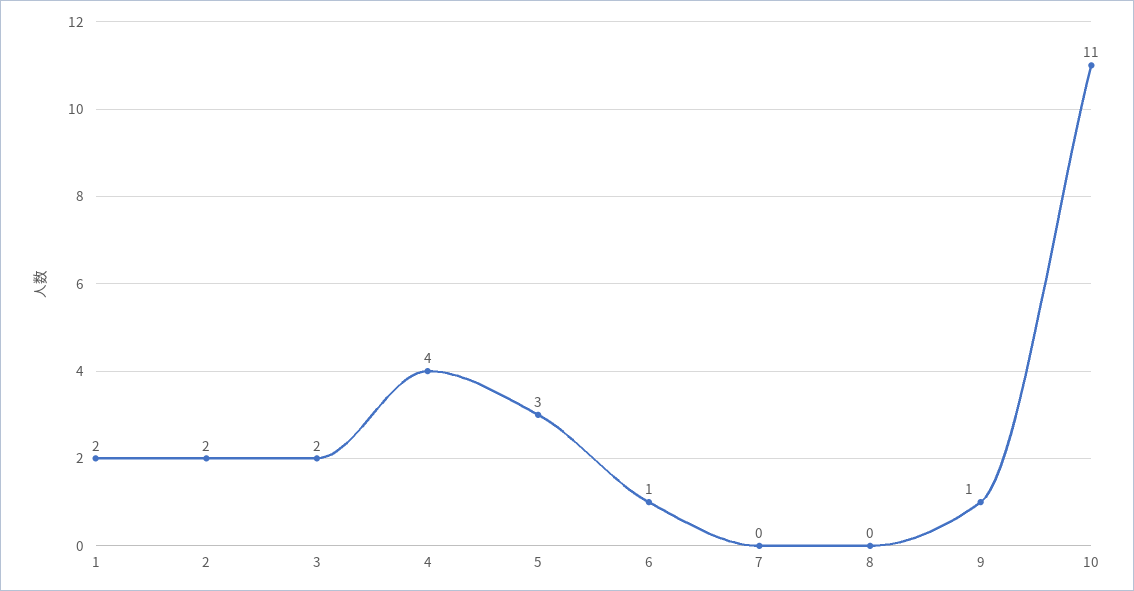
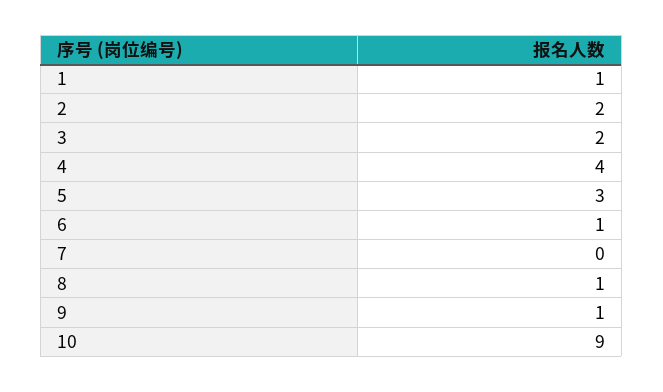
1: 2 -> 1
8: 0 -> 1
10: 11 -> 9

